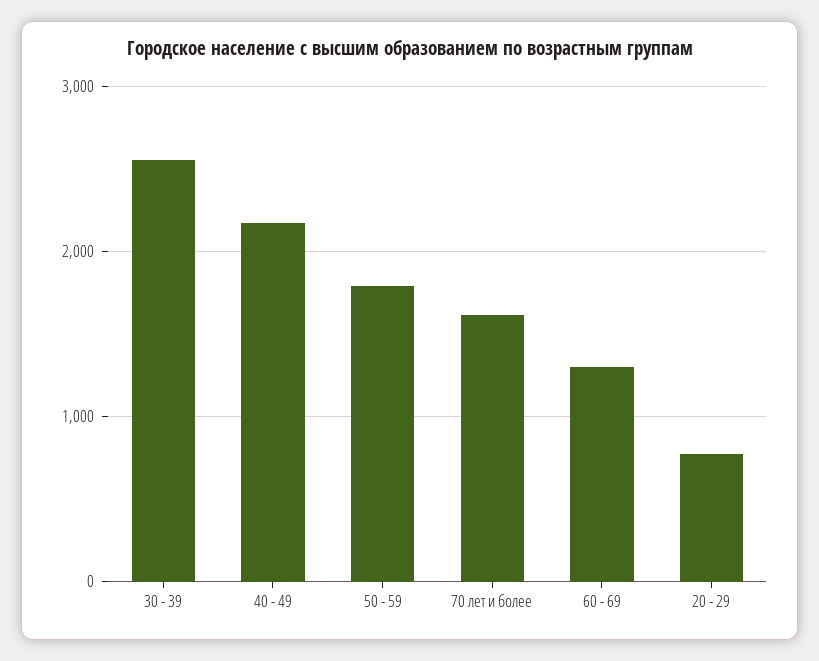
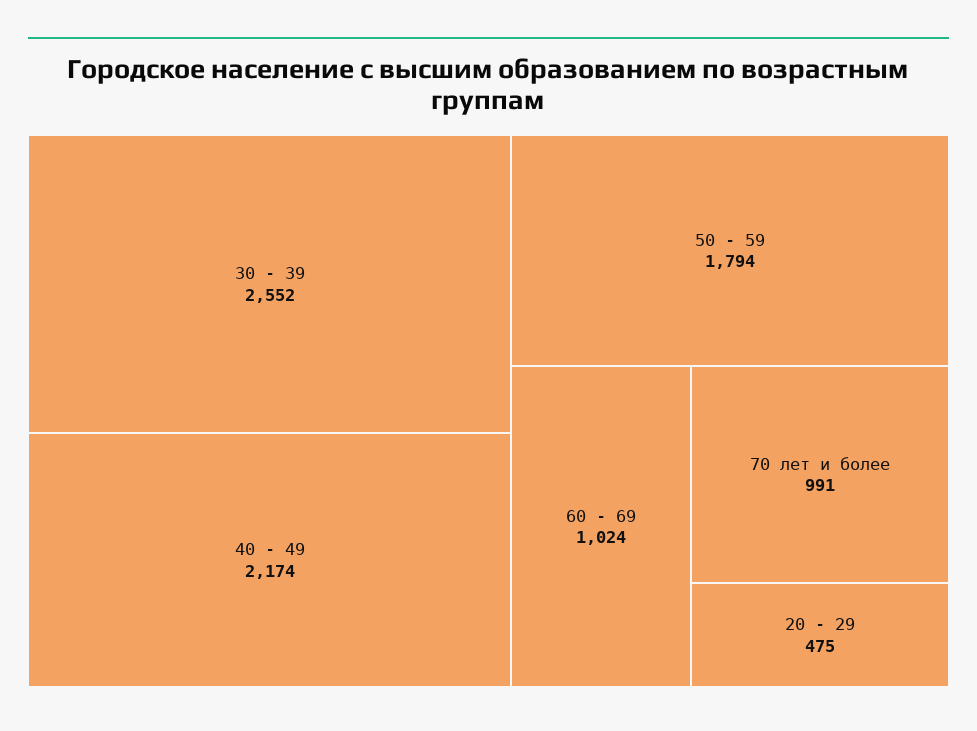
70 лет и более: 1600 -> 991
60 - 69: 1300 -> 1024
20 - 29: 800 -> 475

